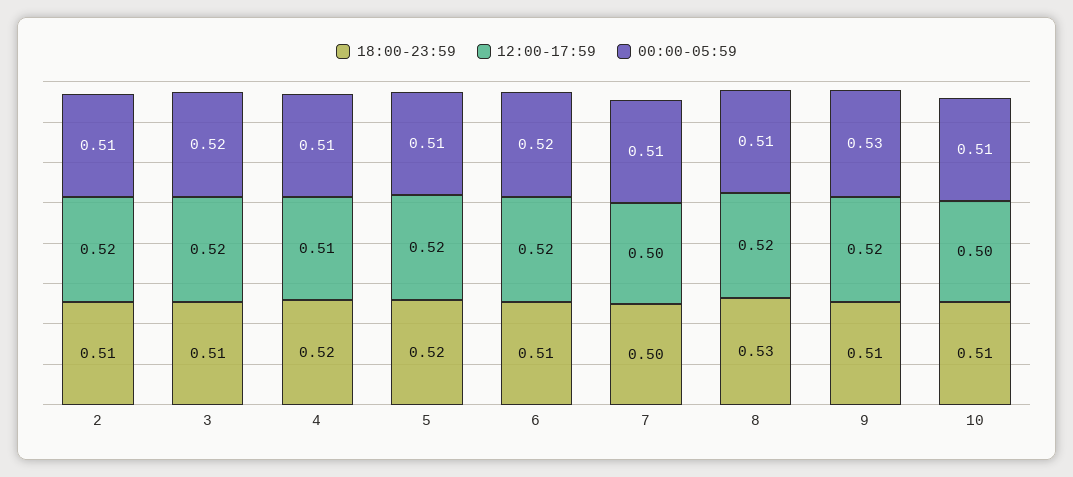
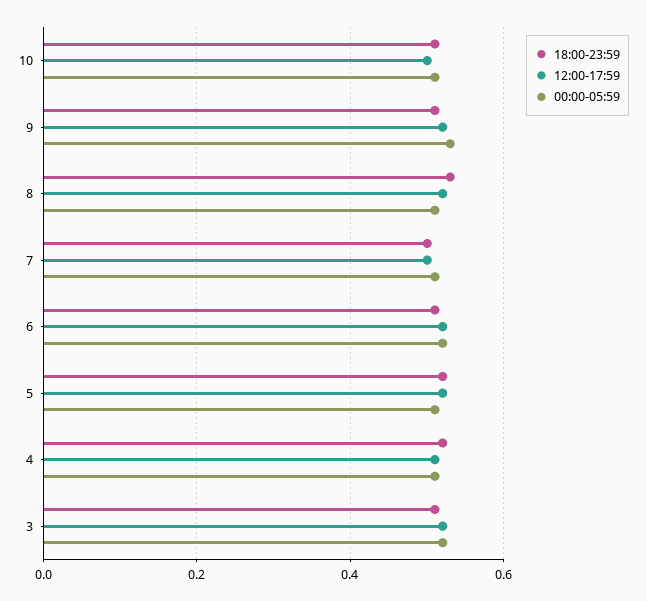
18:00-23:59, 2: 0.51 -> none
12:00-17:59, 2: 0.52 -> none
00:00-05:59, 2: 0.51 -> none

